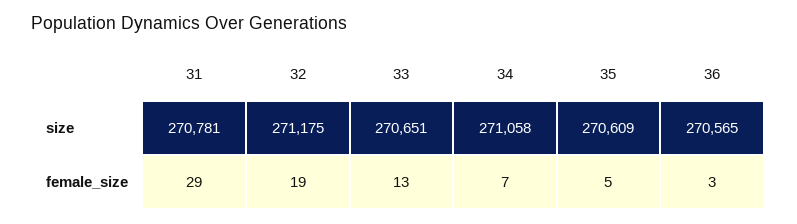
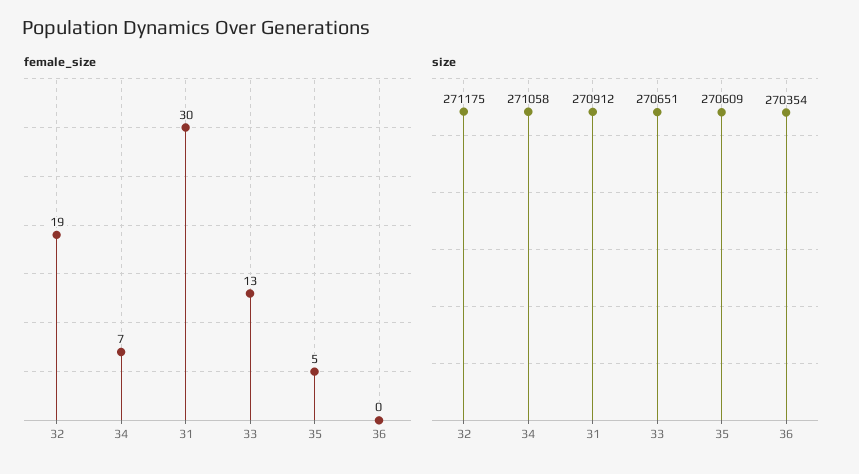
size, 31: 270781 -> 270912
size, 36: 270565 -> 270354
female_size, 31: 29 -> 30
female_size, 36: 3 -> 0

